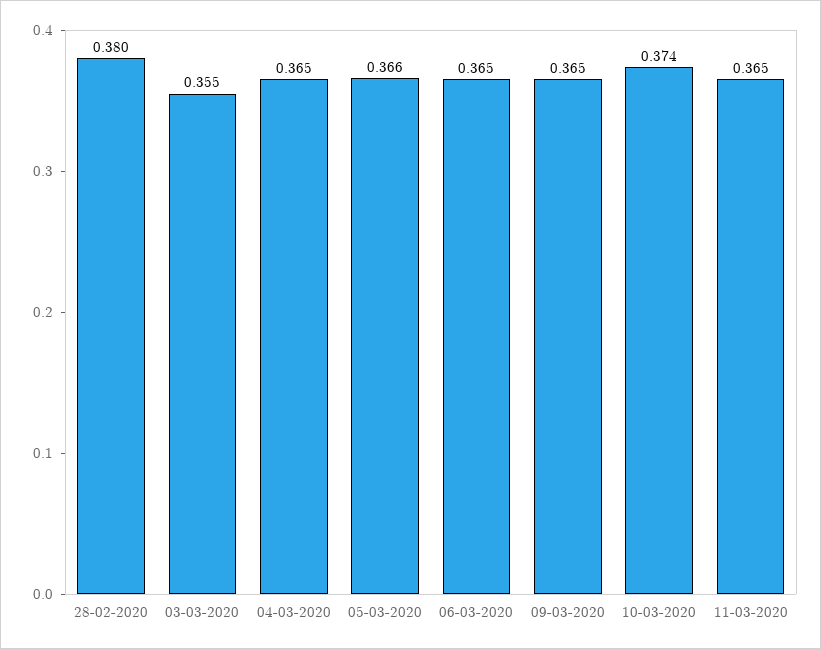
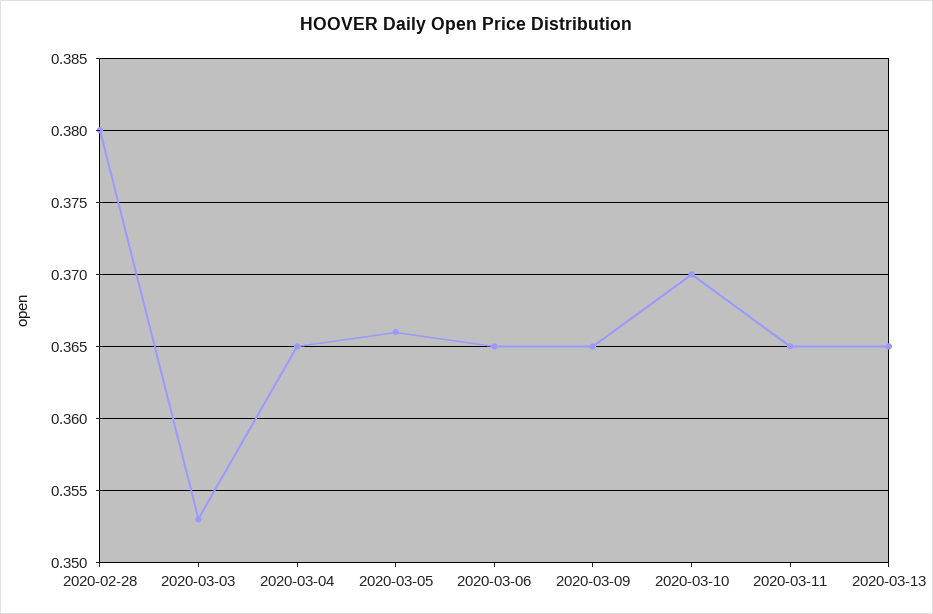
03-03-2020: 0.355 -> 0.353
10-03-2020: 0.374 -> 0.37
2020-03-13: none -> 0.365

